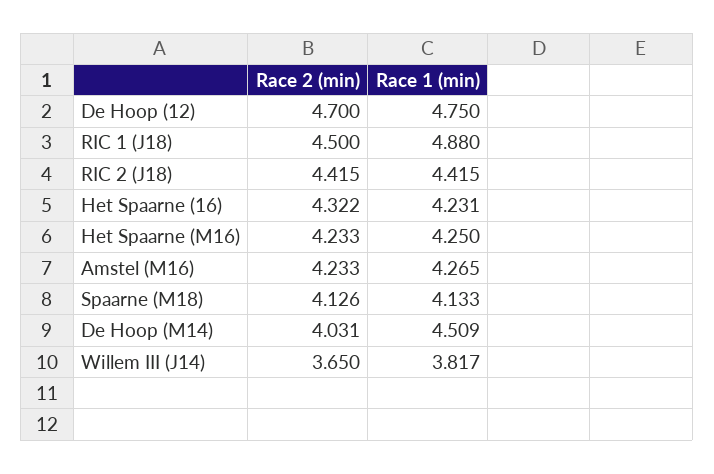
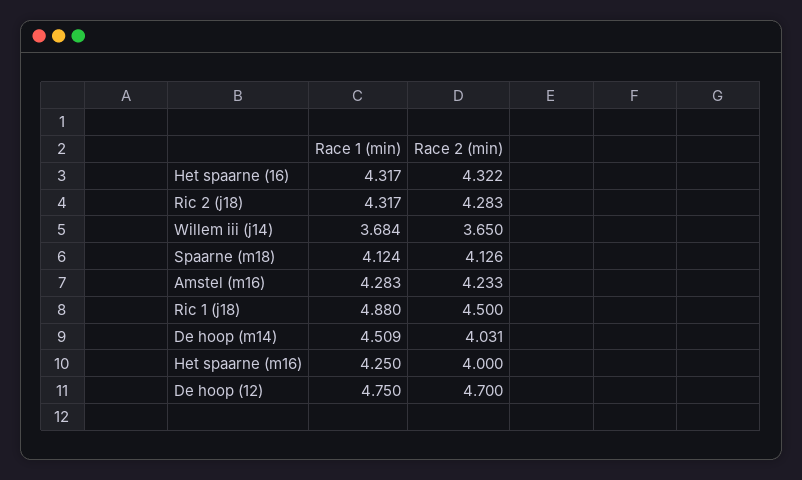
Race 2 (min), RIC 2 (J18): 4.415 -> 4.283
Race 1 (min), RIC 2 (J18): 4.415 -> 4.317
Race 1 (min), Het Spaarne (16): 4.231 -> 4.317
Race 2 (min), Het Spaarne (M16): 4.233 -> 4
Race 1 (min), Amstel (M16): 4.265 -> 4.283
Race 1 (min), Spaarne (M18): 4.133 -> 4.124
Race 1 (min), Willem III (J14): 3.817 -> 3.684

